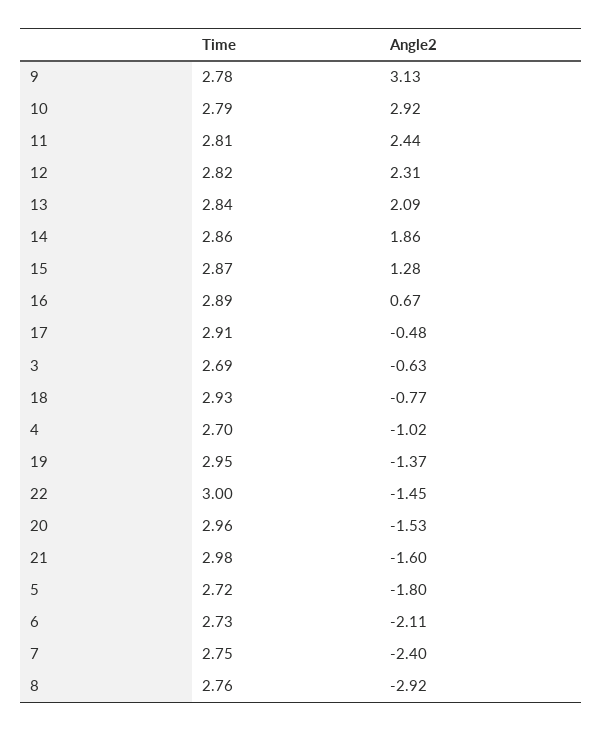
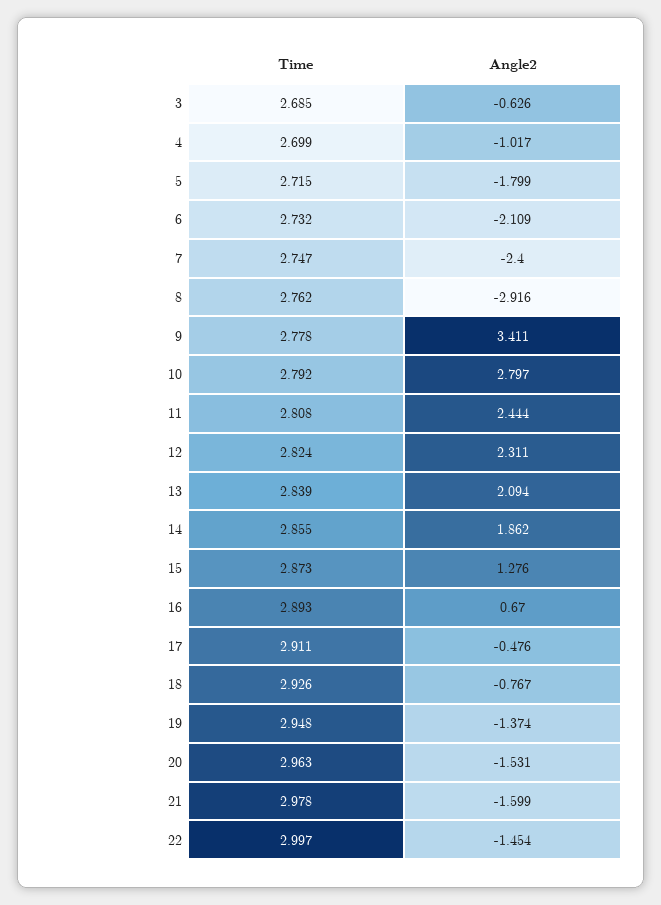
Angle2, 9: 3.13 -> 3.411
Angle2, 10: 2.92 -> 2.797

